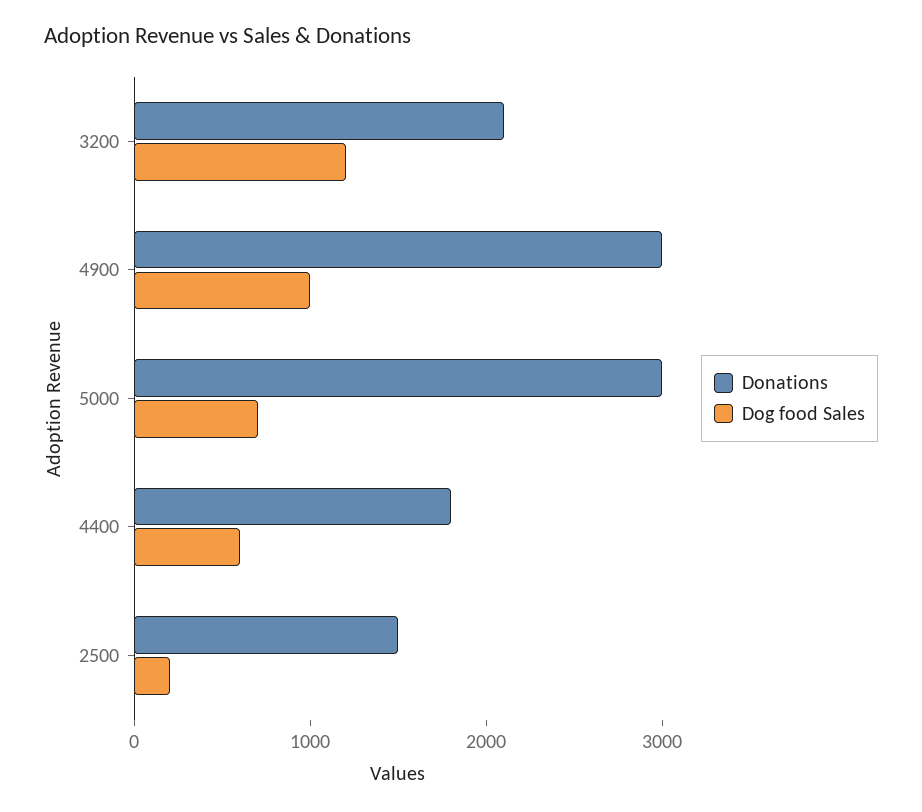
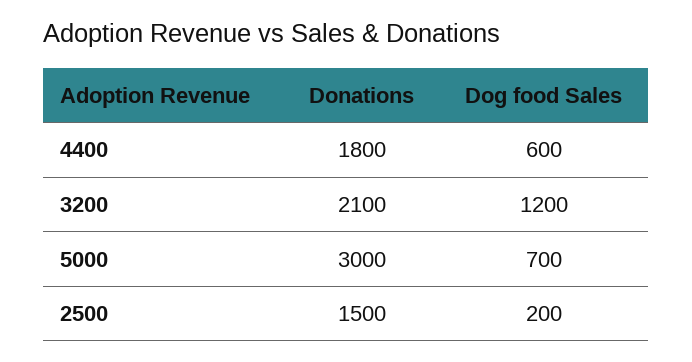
Donations, 4900: 3000 -> none
Dog food Sales, 4900: 1000 -> none

